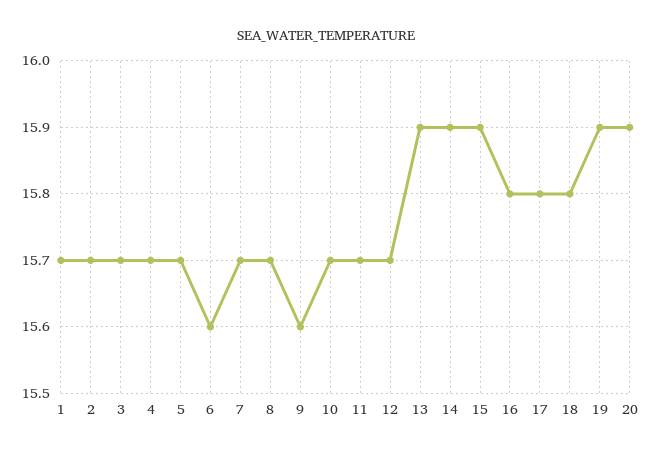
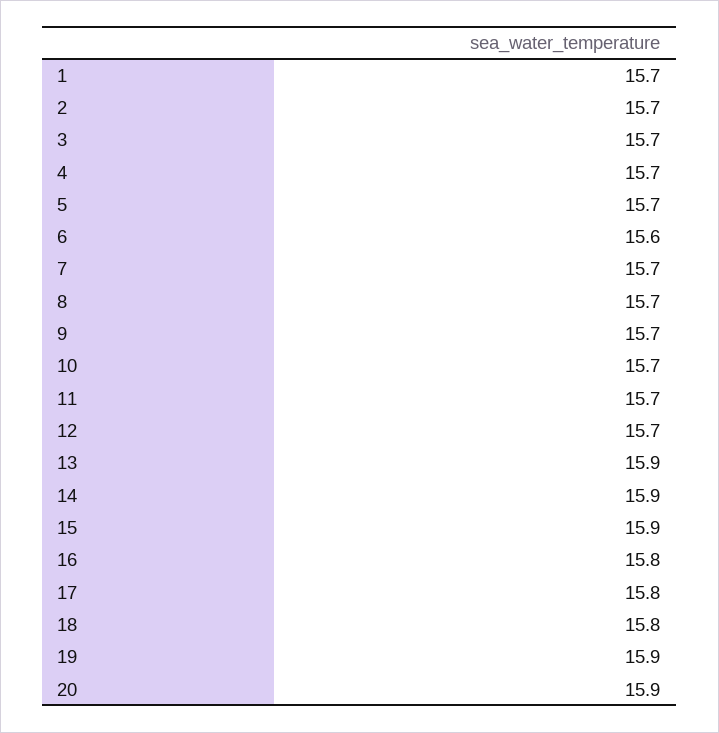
9: 15.6 -> 15.7

